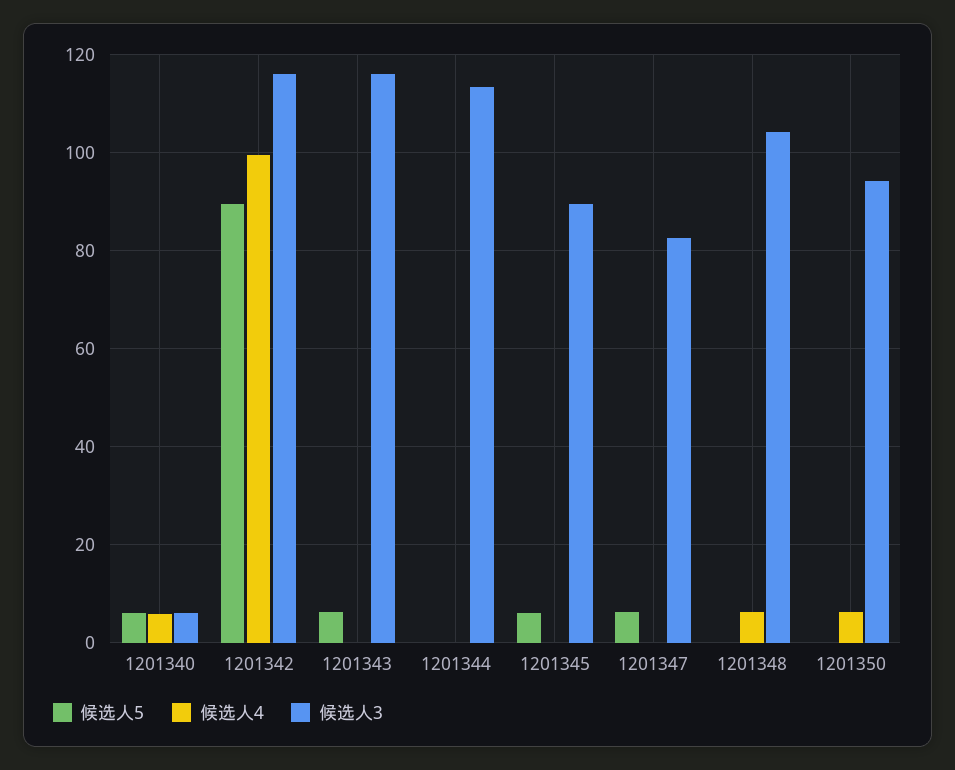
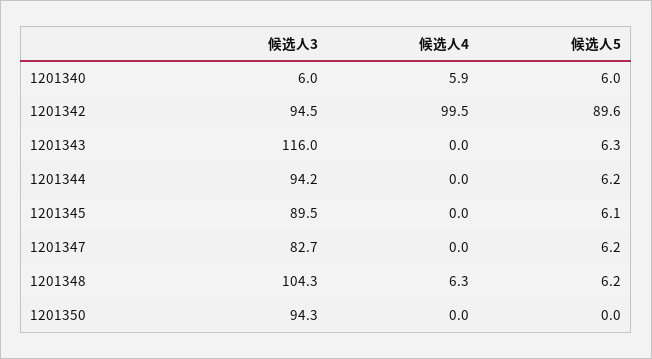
候选人3, 1201342: 116 -> 94.5
候选人5, 1201344: 0 -> 6.2
候选人3, 1201344: 114 -> 94.2
候选人5, 1201348: 0 -> 6.2
候选人4, 1201350: 6 -> 0

